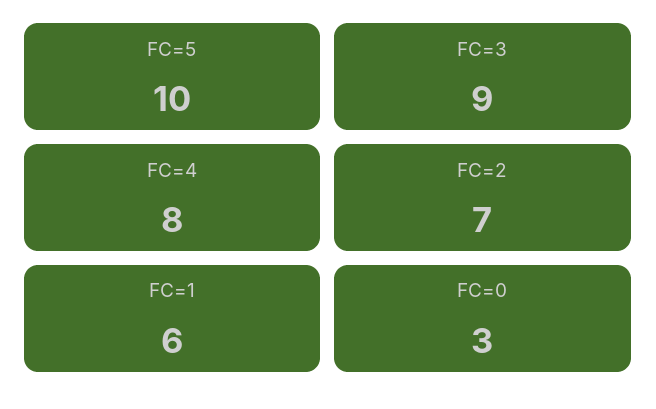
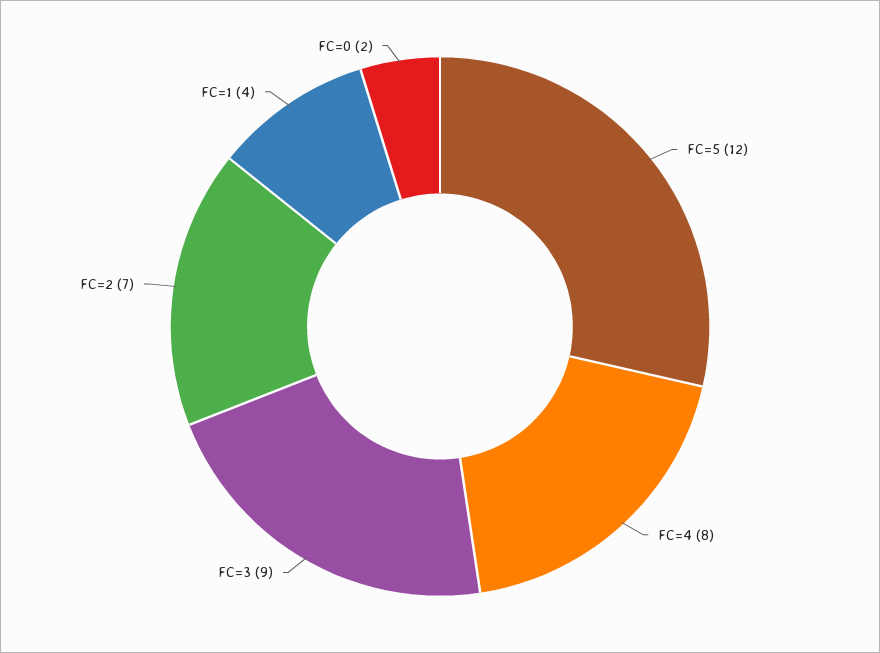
FC=5: 10 -> 12
FC=1: 6 -> 4
FC=0: 3 -> 2

